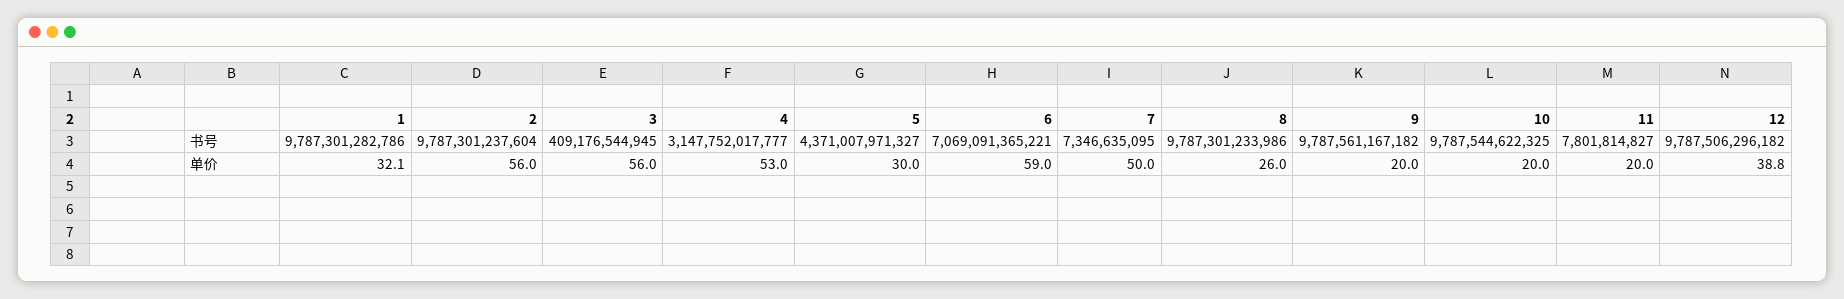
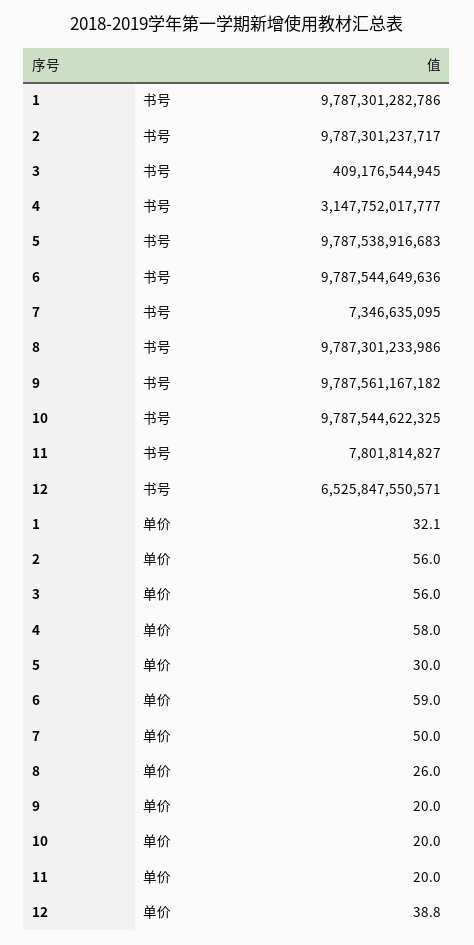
2, 书号: 9787301237604 -> 9787301237717
5, 书号: 4371007971327 -> 9787538916683
6, 书号: 7069091365221 -> 9787544649636
12, 书号: 9787506296182 -> 6525847550571
4, 单价: 53 -> 58

